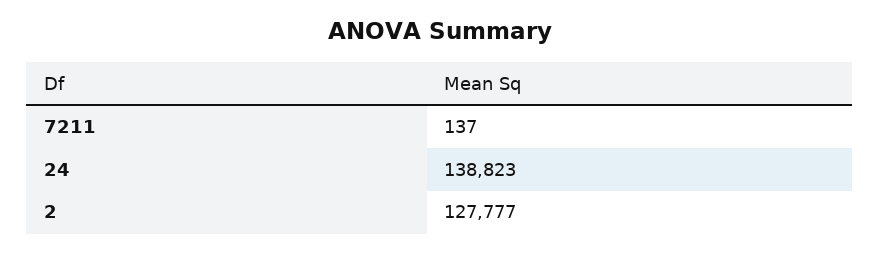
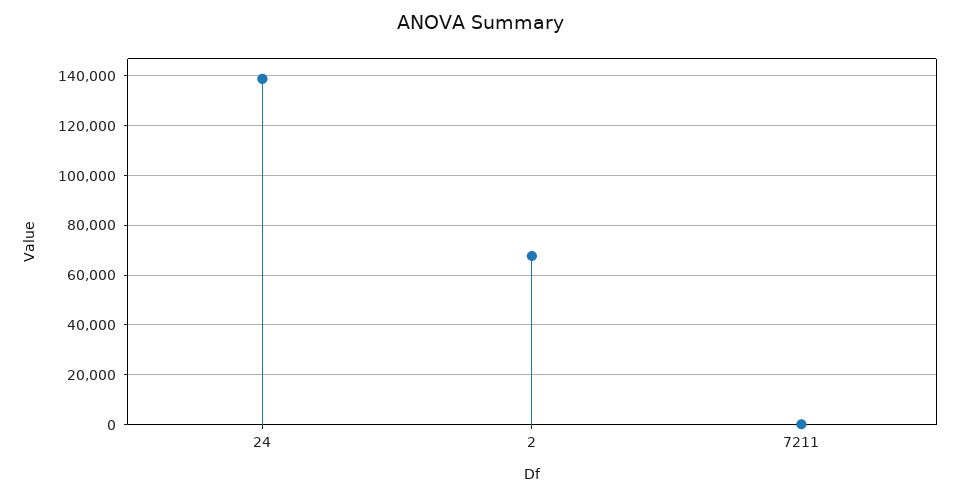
2: 127777 -> 67500

